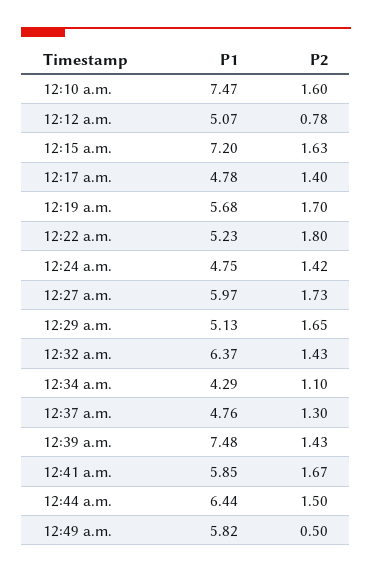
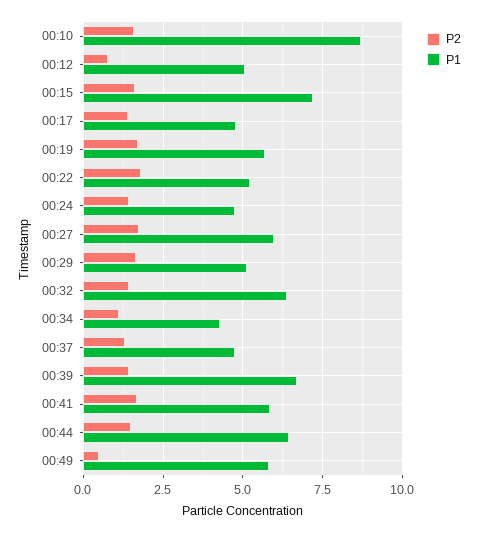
P1, 12:10 a.m.: 7.47 -> 8.75
P1, 12:39 a.m.: 7.48 -> 6.75

